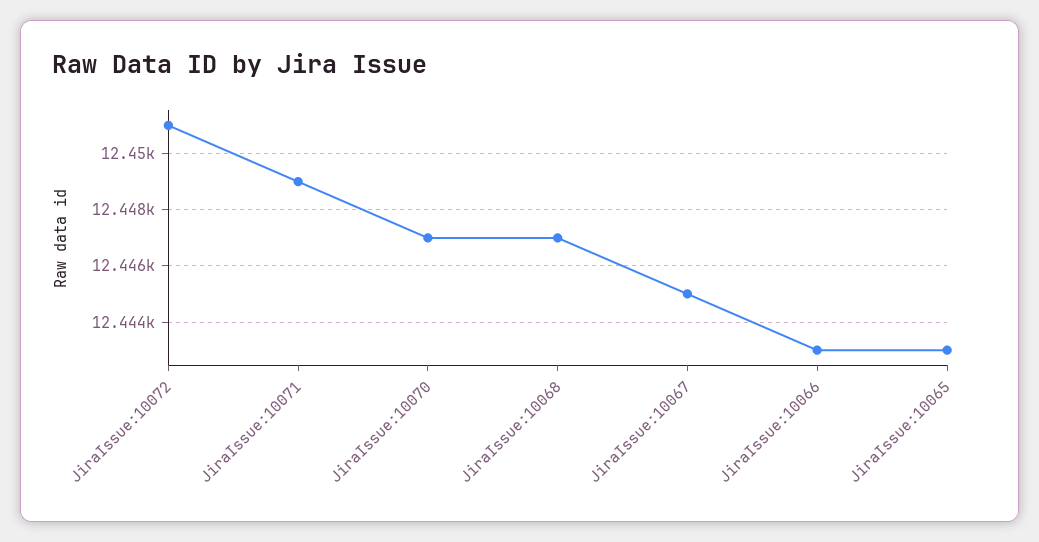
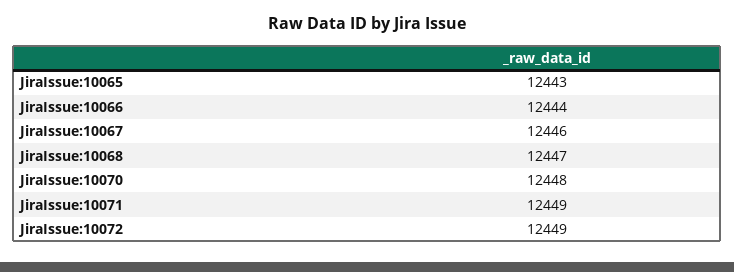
JiraIssue:10072: 12451 -> 12449
JiraIssue:10070: 12447 -> 12448
JiraIssue:10067: 12445 -> 12446
JiraIssue:10066: 12443 -> 12444

